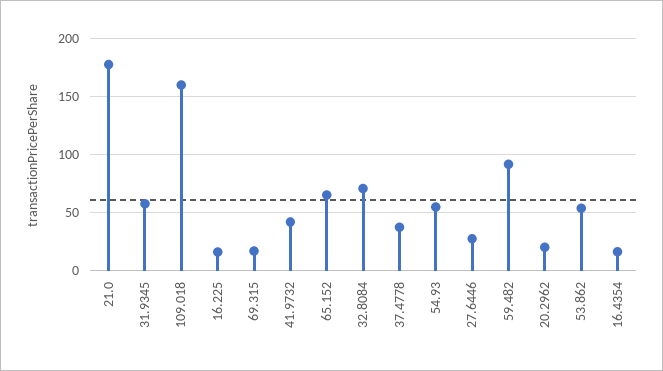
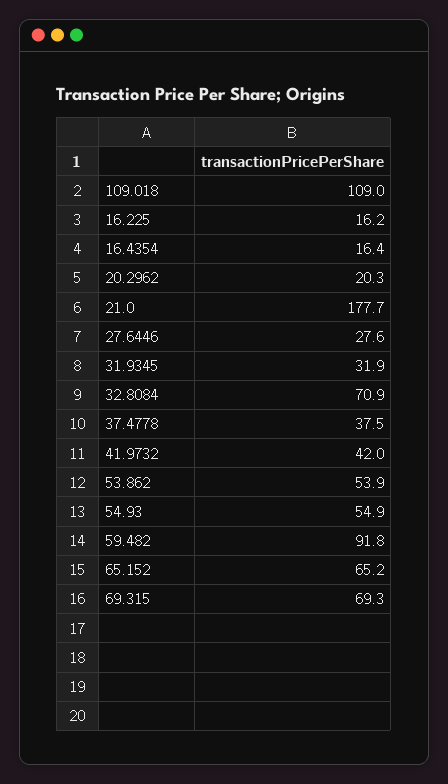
31.9345: 60 -> 31.9
109.018: 160 -> 109
69.315: 20 -> 69.3

